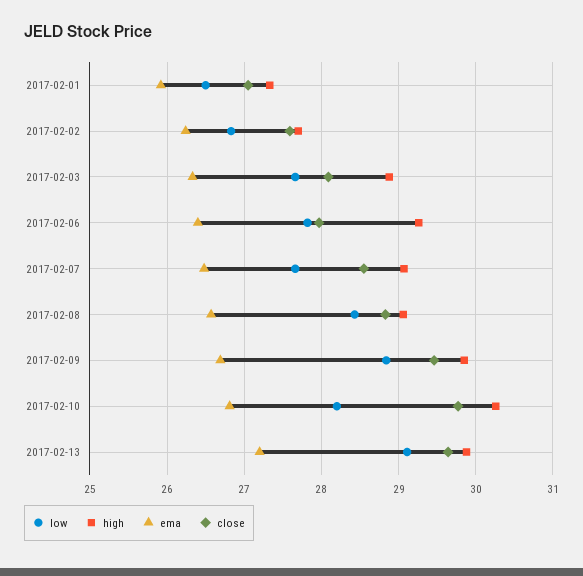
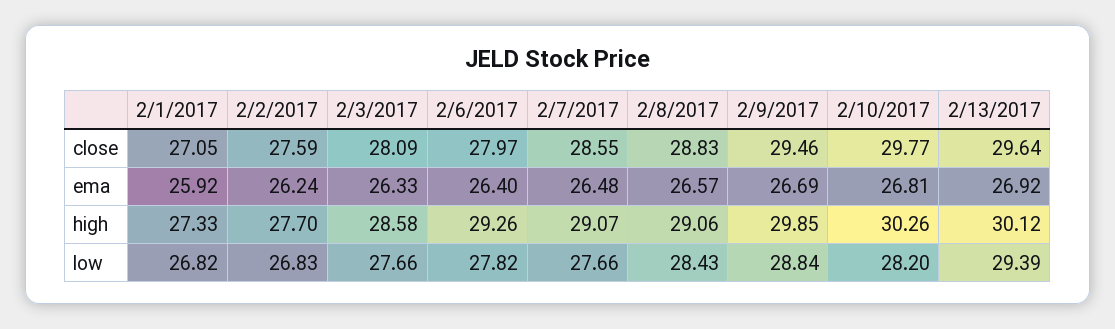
low, 2017-02-01: 26.5 -> 26.82
high, 2017-02-03: 28.9 -> 28.58
low, 2017-02-13: 29.1 -> 29.39
high, 2017-02-13: 29.9 -> 30.12
ema, 2017-02-13: 27.2 -> 26.92

